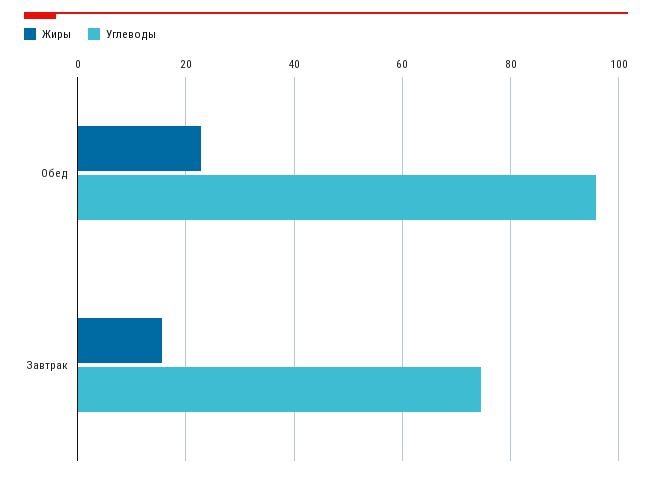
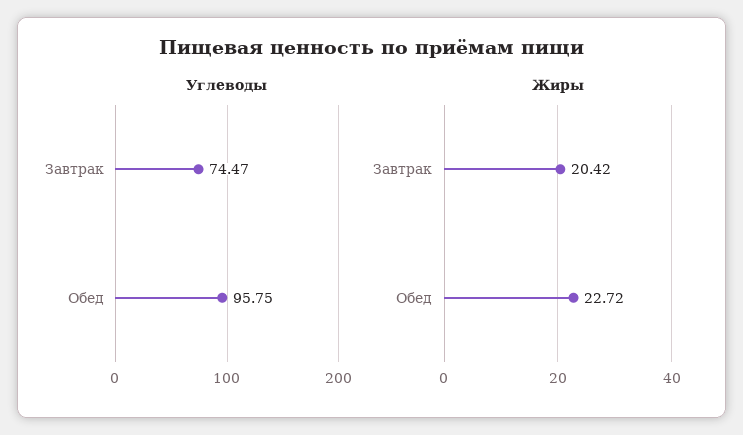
Жиры, Завтрак: 16 -> 20.42

